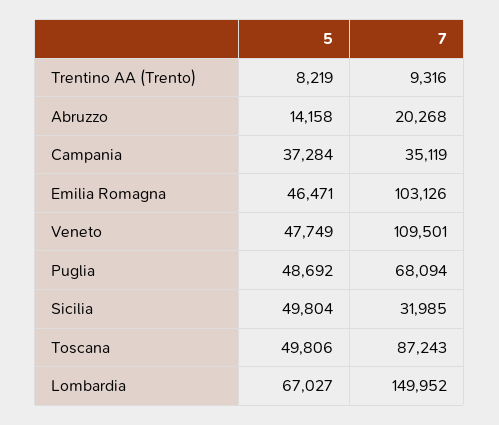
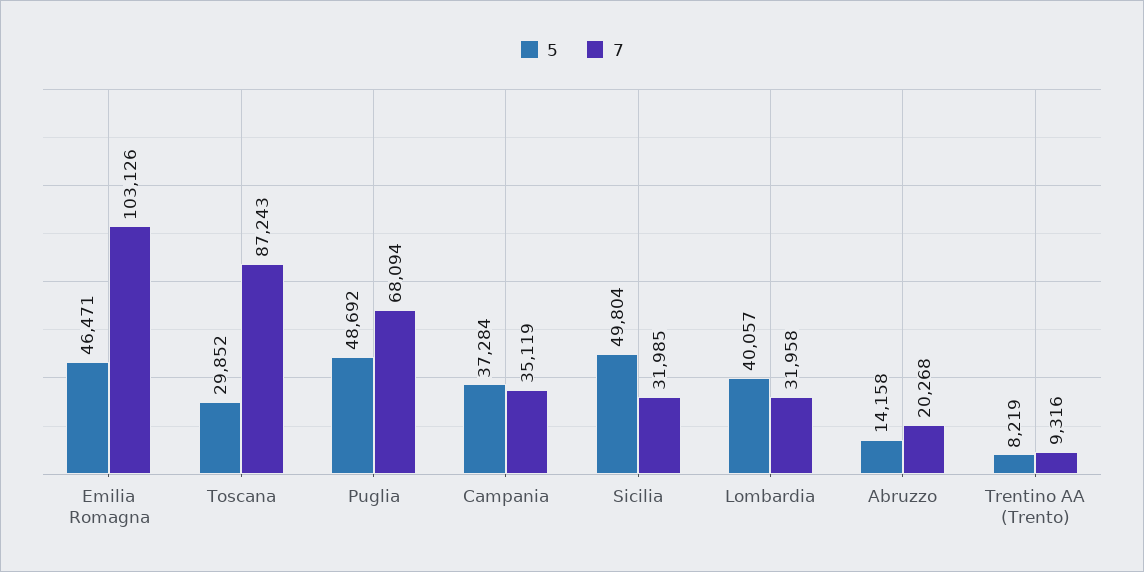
5, Veneto: 47749 -> none
7, Veneto: 109501 -> none
5, Toscana: 49806 -> 29852
5, Lombardia: 67027 -> 40057
7, Lombardia: 149952 -> 31958

